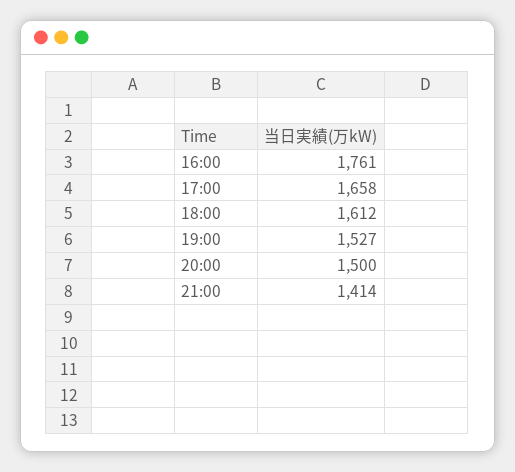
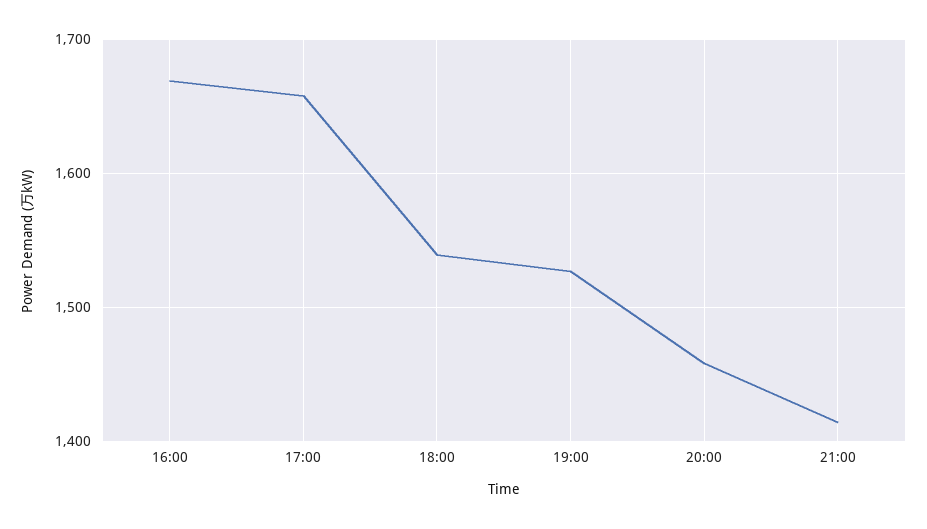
16:00: 1761 -> 1670
18:00: 1612 -> 1540
20:00: 1500 -> 1460

